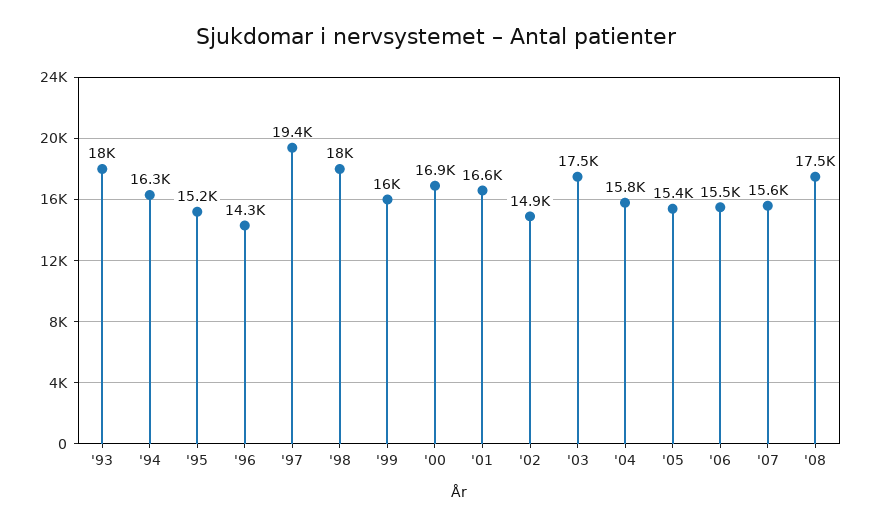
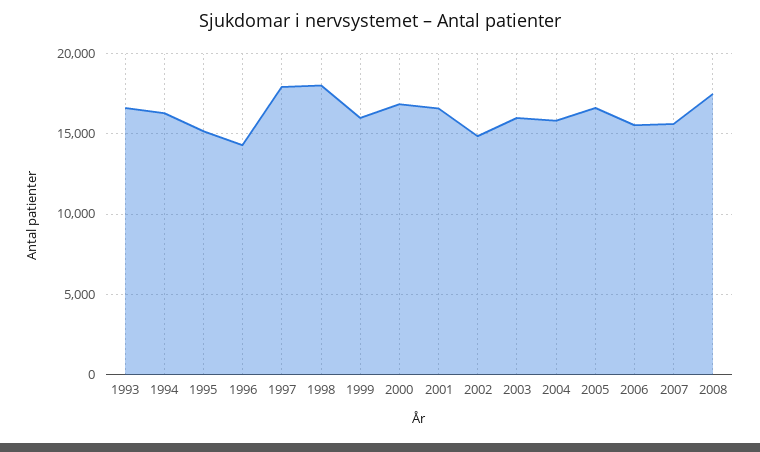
'93: 18000 -> 16500
'97: 19400 -> 18000
'03: 17500 -> 16000
'05: 15400 -> 16500

